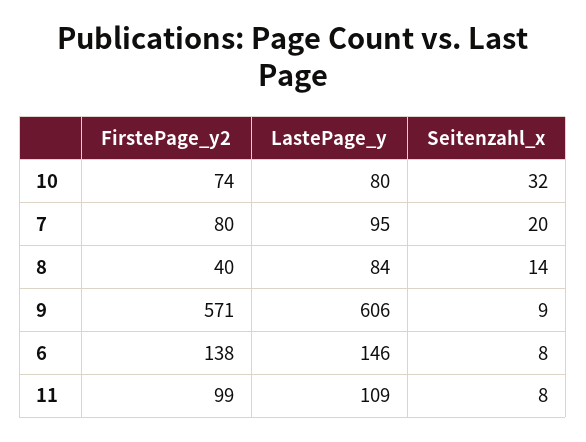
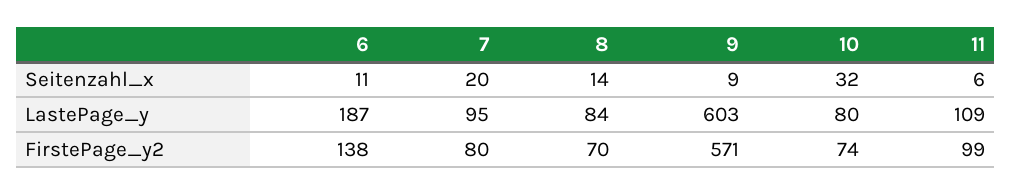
FirstePage_y2, 8: 40 -> 70
LastePage_y, 9: 606 -> 603
LastePage_y, 6: 146 -> 187
Seitenzahl_x, 6: 8 -> 11
Seitenzahl_x, 11: 8 -> 6

